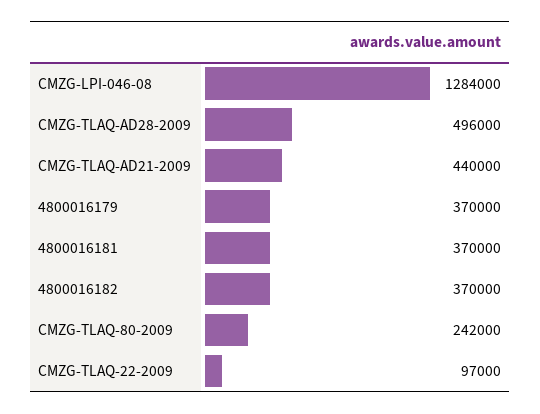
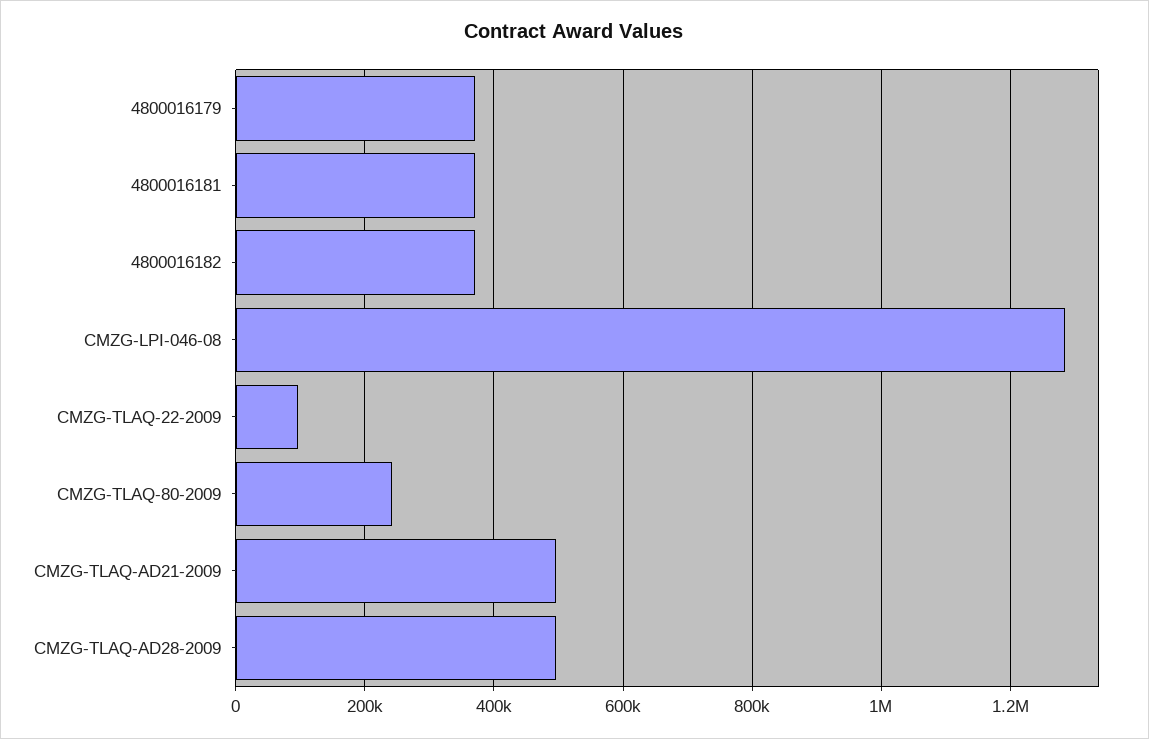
CMZG-TLAQ-AD21-2009: 440000 -> 500000

